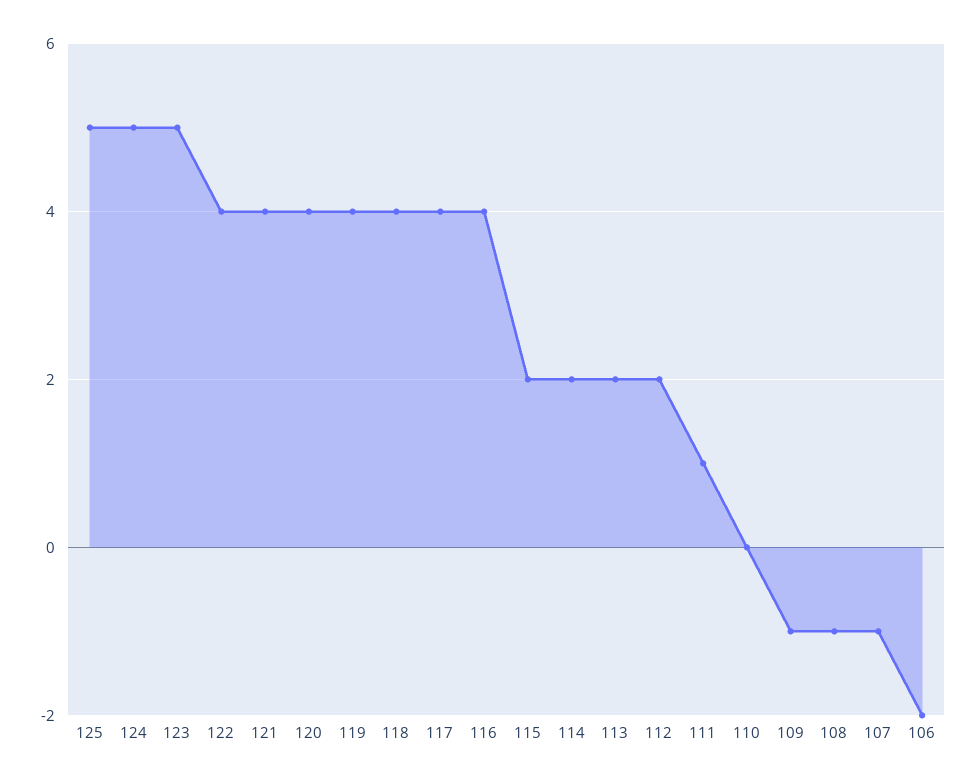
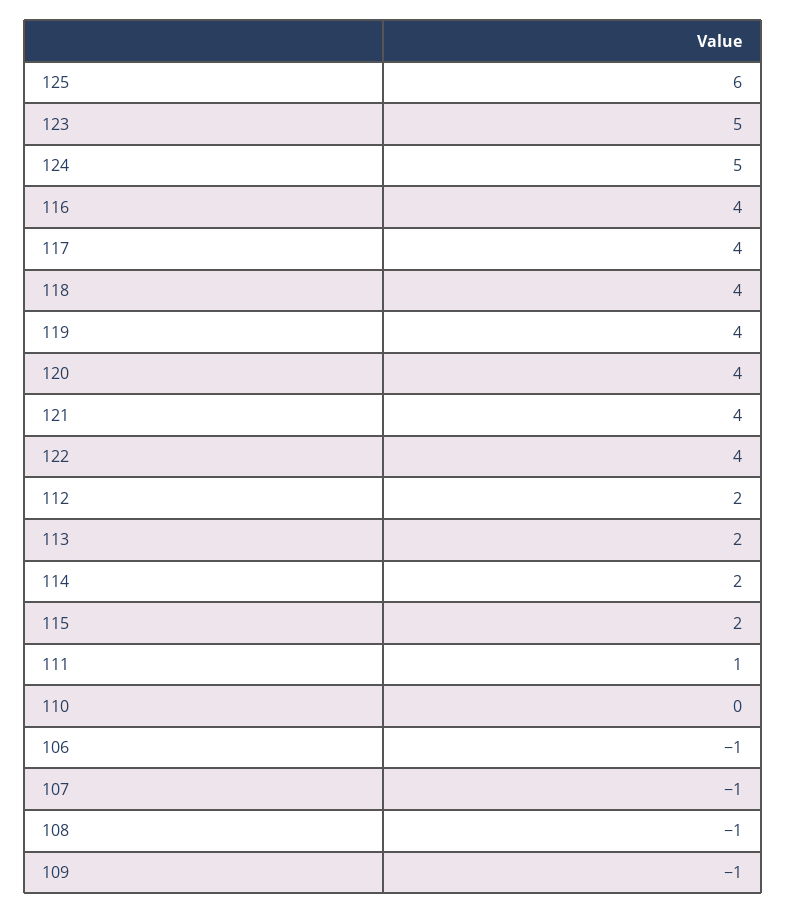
125: 5 -> 6
106: -2 -> -1

